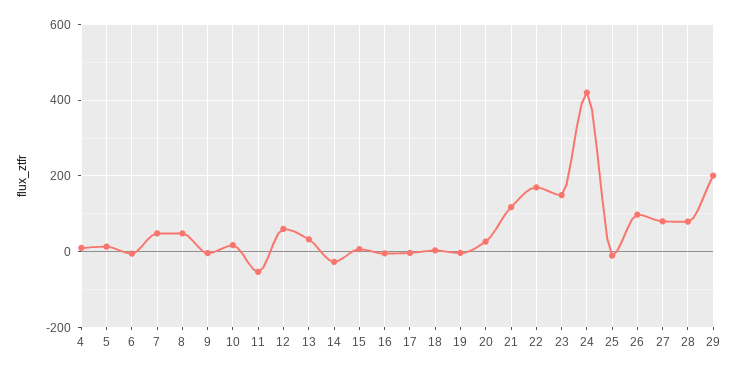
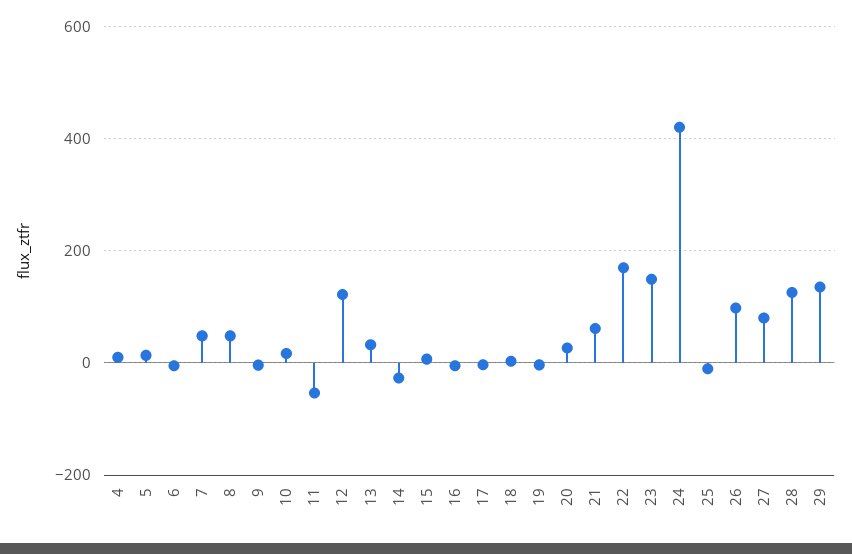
12: 60 -> 120
21: 120 -> 60
28: 80 -> 120
29: 200 -> 140

